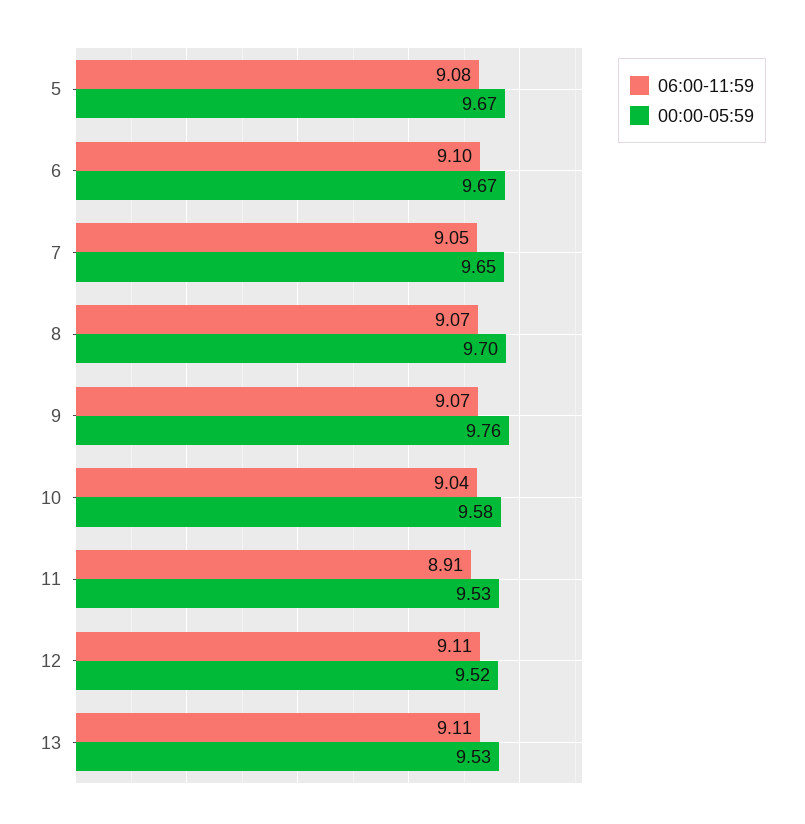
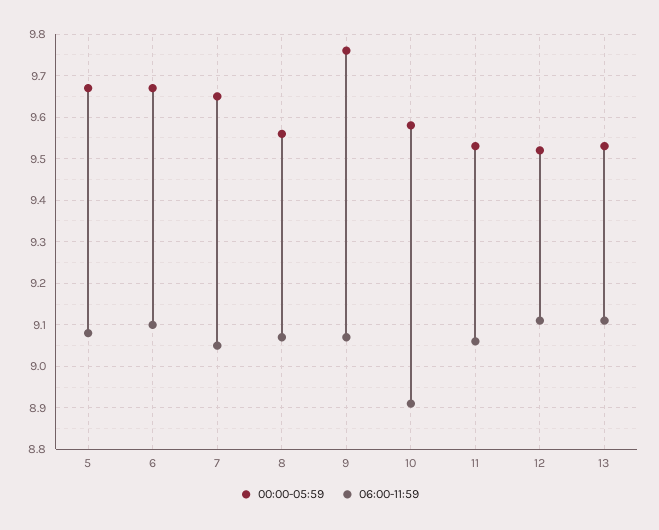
00:00-05:59, 8: 9.7 -> 9.55
06:00-11:59, 10: 9.04 -> 8.9
06:00-11:59, 11: 8.91 -> 9.05

